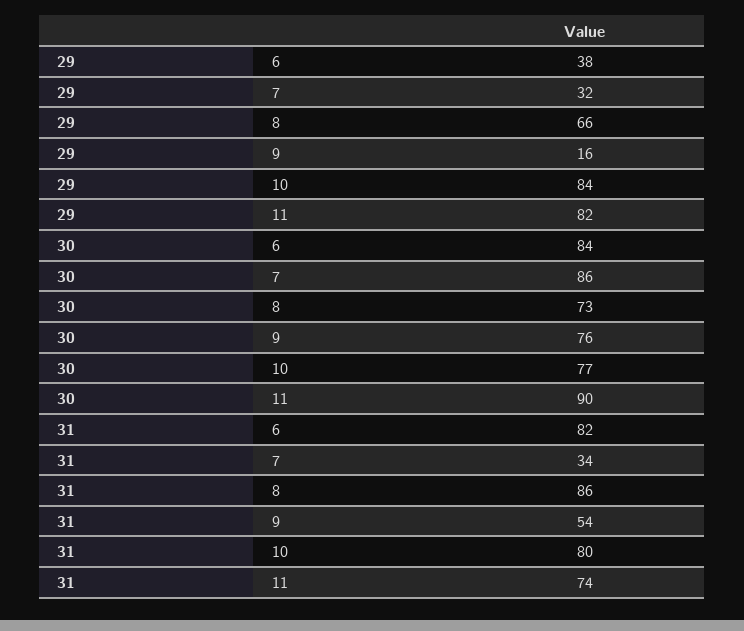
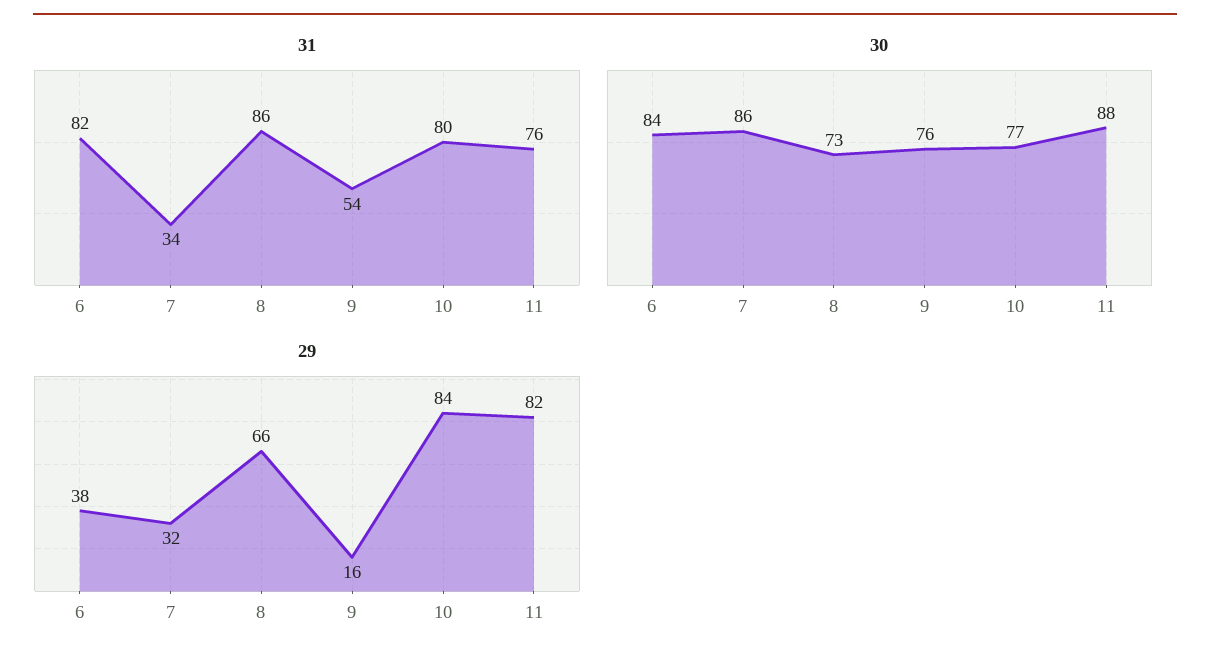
30, 11: 90 -> 88
31, 11: 74 -> 76

